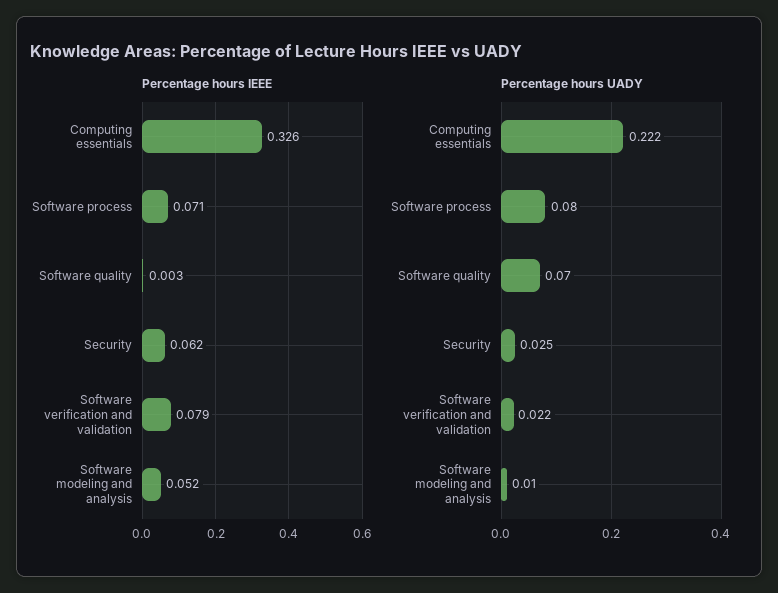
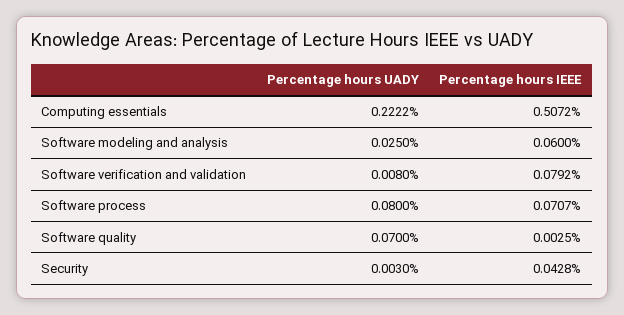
Percentage hours IEEE, Computing essentials: 0.326 -> 0.5072
Percentage hours IEEE, Security: 0.062 -> 0.0428
Percentage hours IEEE, Software modeling and analysis: 0.052 -> 0.06
Percentage hours UADY, Security: 0.025 -> 0.003
Percentage hours UADY, Software verification and validation: 0.022 -> 0.008
Percentage hours UADY, Software modeling and analysis: 0.01 -> 0.025

